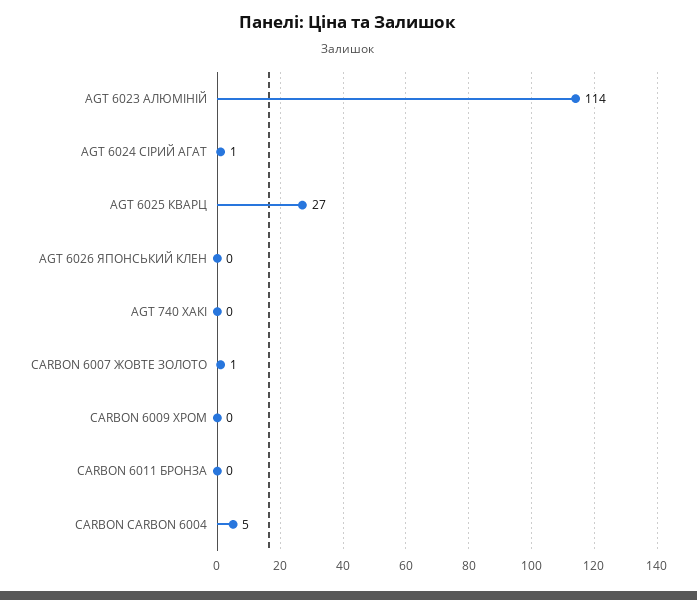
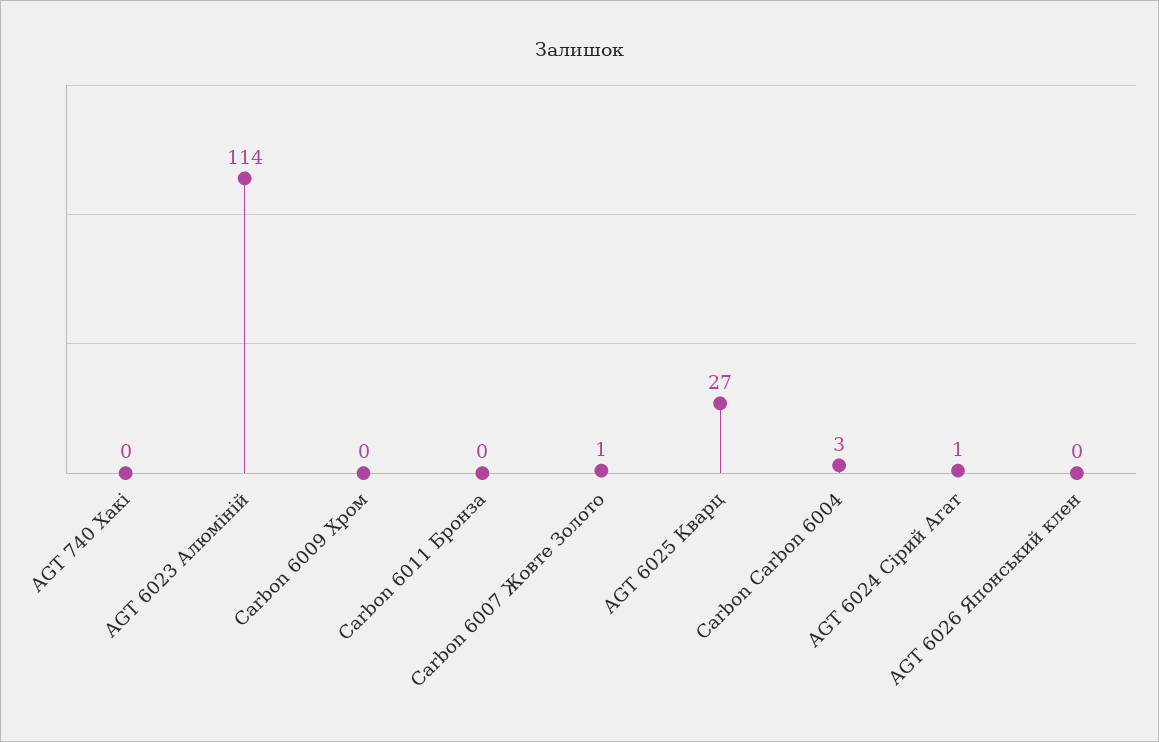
CARBON CARBON 6004: 5 -> 3

